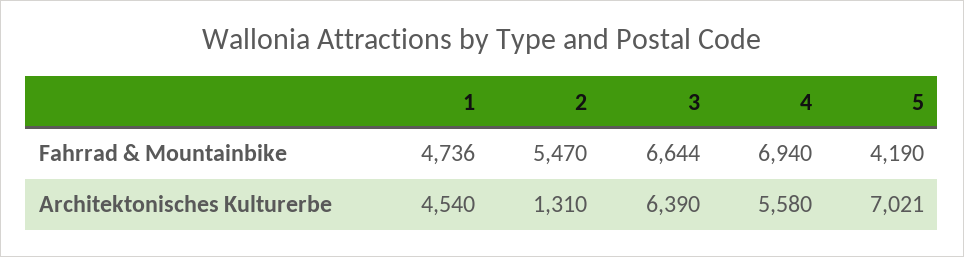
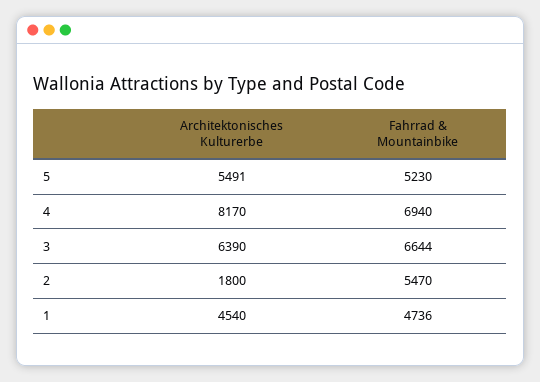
5, Fahrrad & Mountainbike: 4190 -> 5230
2, Architektonisches Kulturerbe: 1310 -> 1800
4, Architektonisches Kulturerbe: 5580 -> 8170
5, Architektonisches Kulturerbe: 7021 -> 5491

